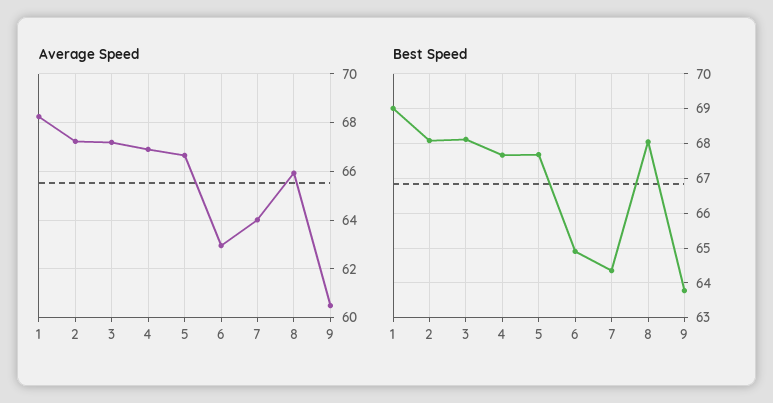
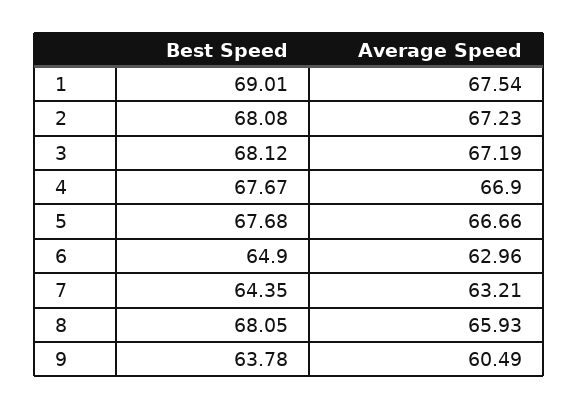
Average Speed, 1: 68.25 -> 67.54
Average Speed, 7: 64 -> 63.21

